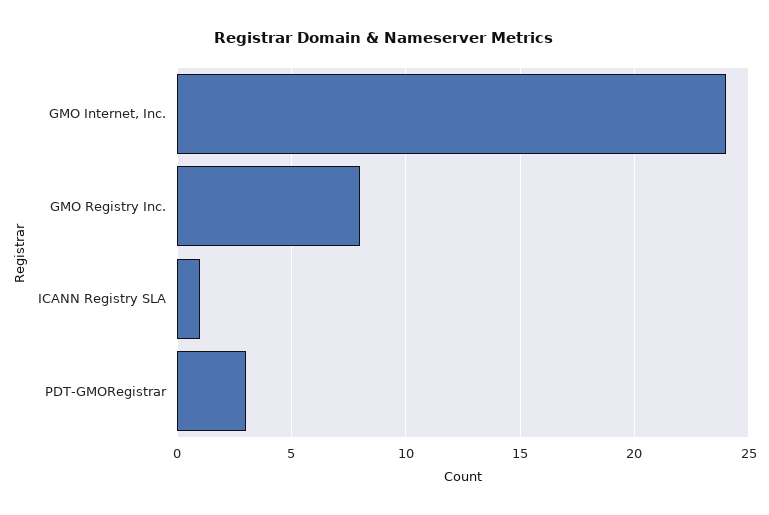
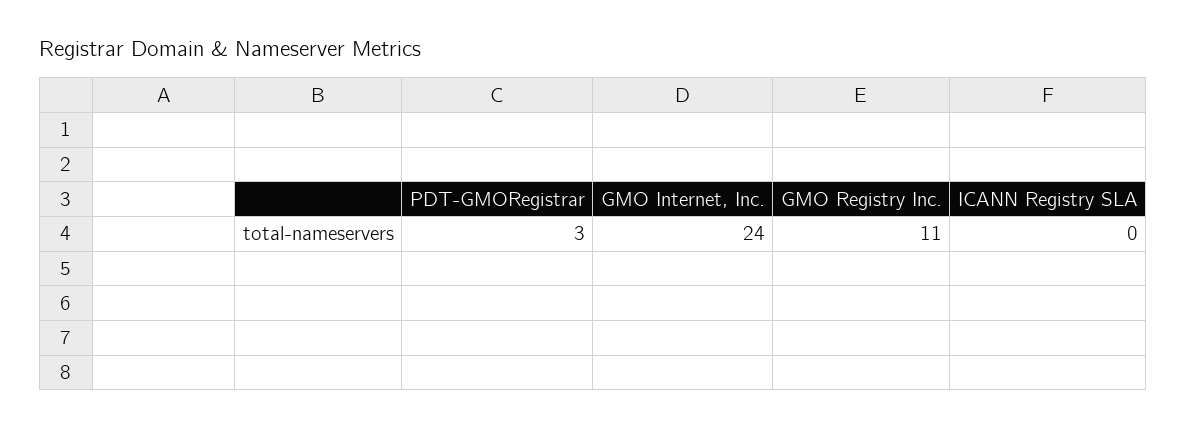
GMO Registry Inc.: 8 -> 11
ICANN Registry SLA: 1 -> 0

